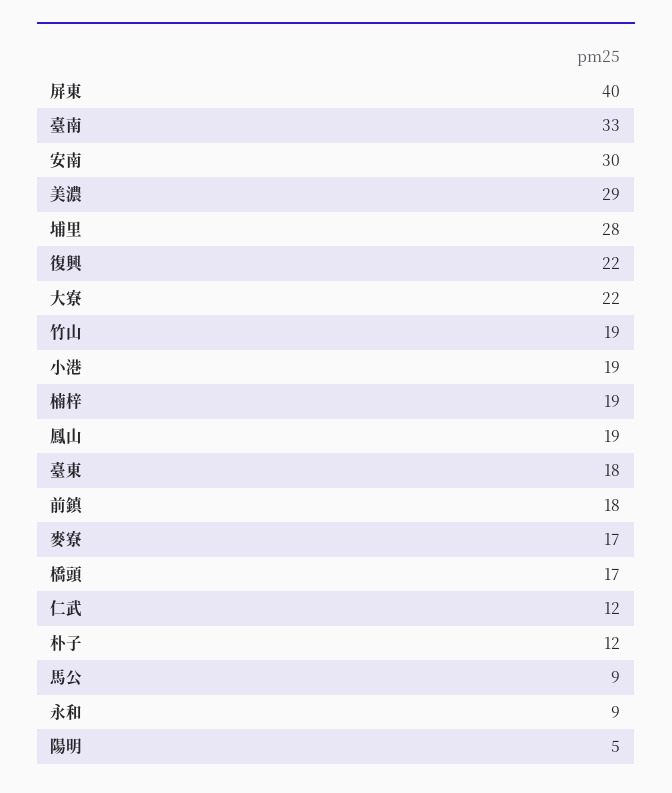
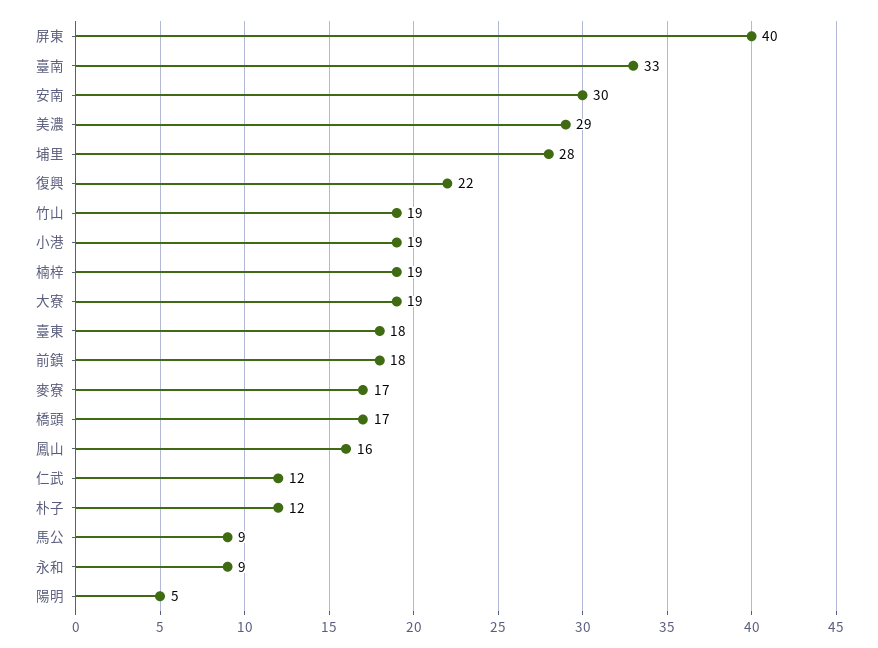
大寮: 22 -> 19
鳳山: 19 -> 16

